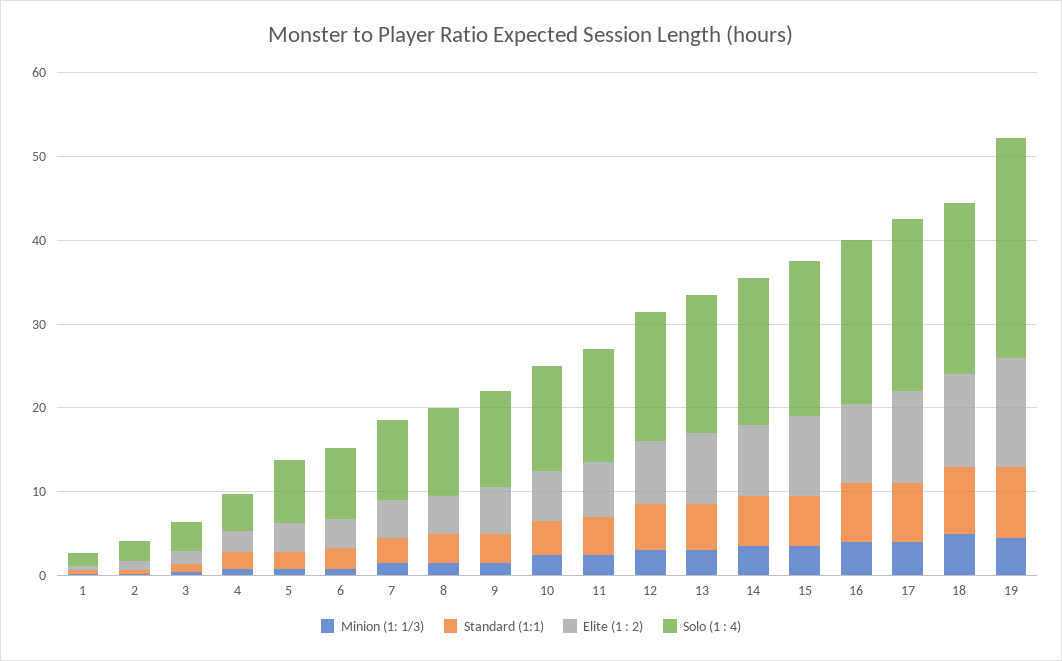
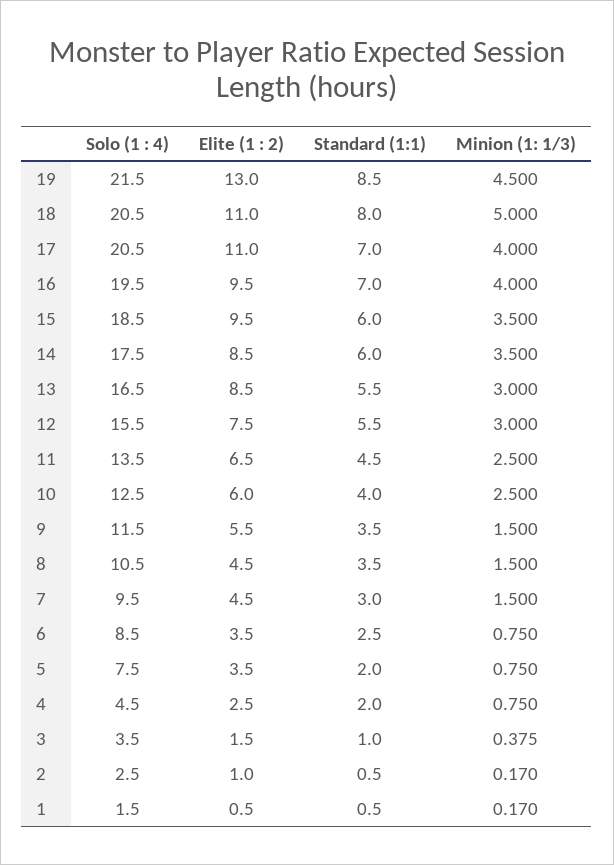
Solo (1 : 4), 19: 26 -> 21.5

